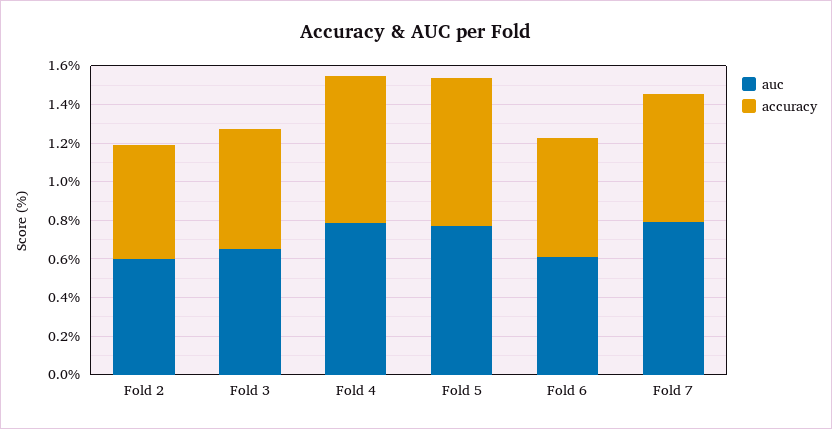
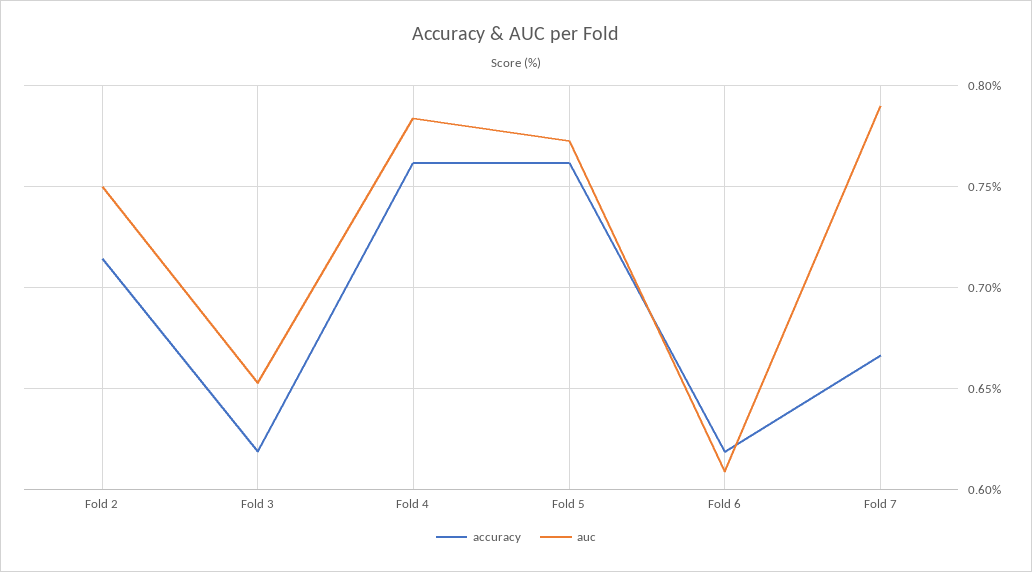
auc, Fold 2: 0.6 -> 0.75
accuracy, Fold 2: 0.6 -> 0.715

